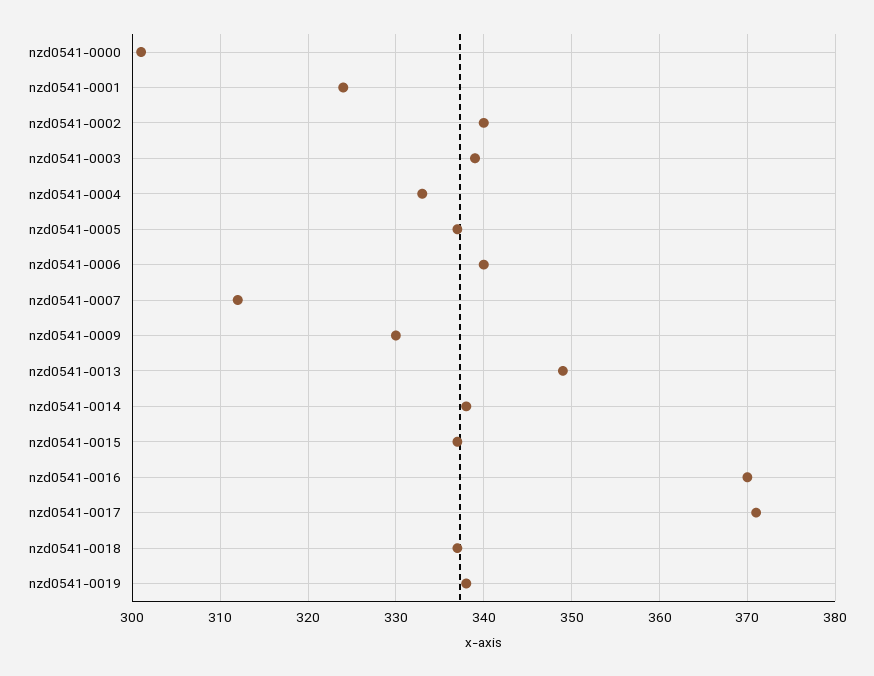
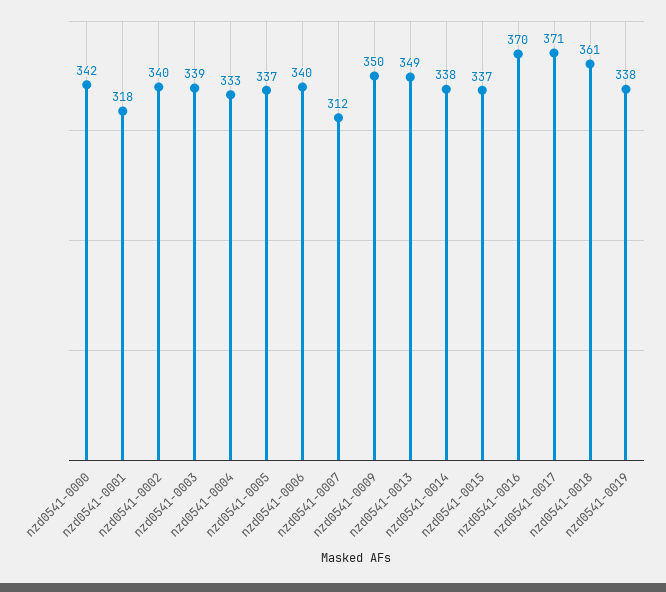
nzd0541-0000: 301 -> 342
nzd0541-0001: 324 -> 318
nzd0541-0009: 330 -> 350
nzd0541-0018: 337 -> 361

